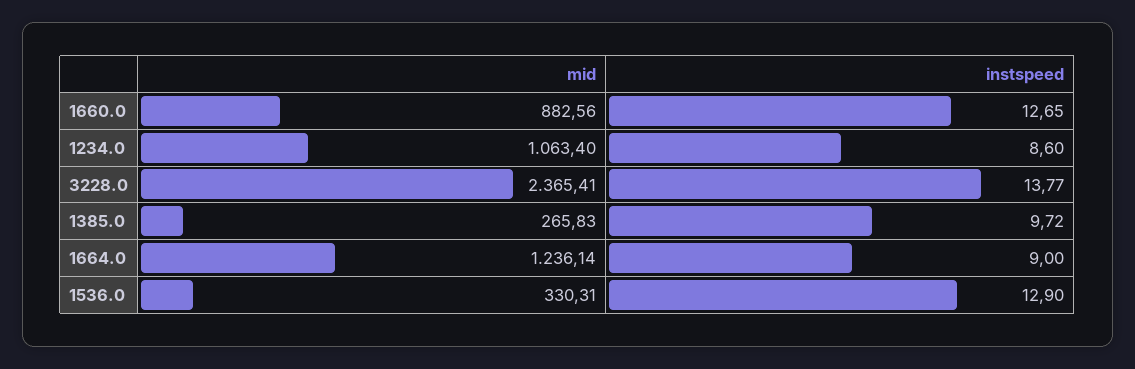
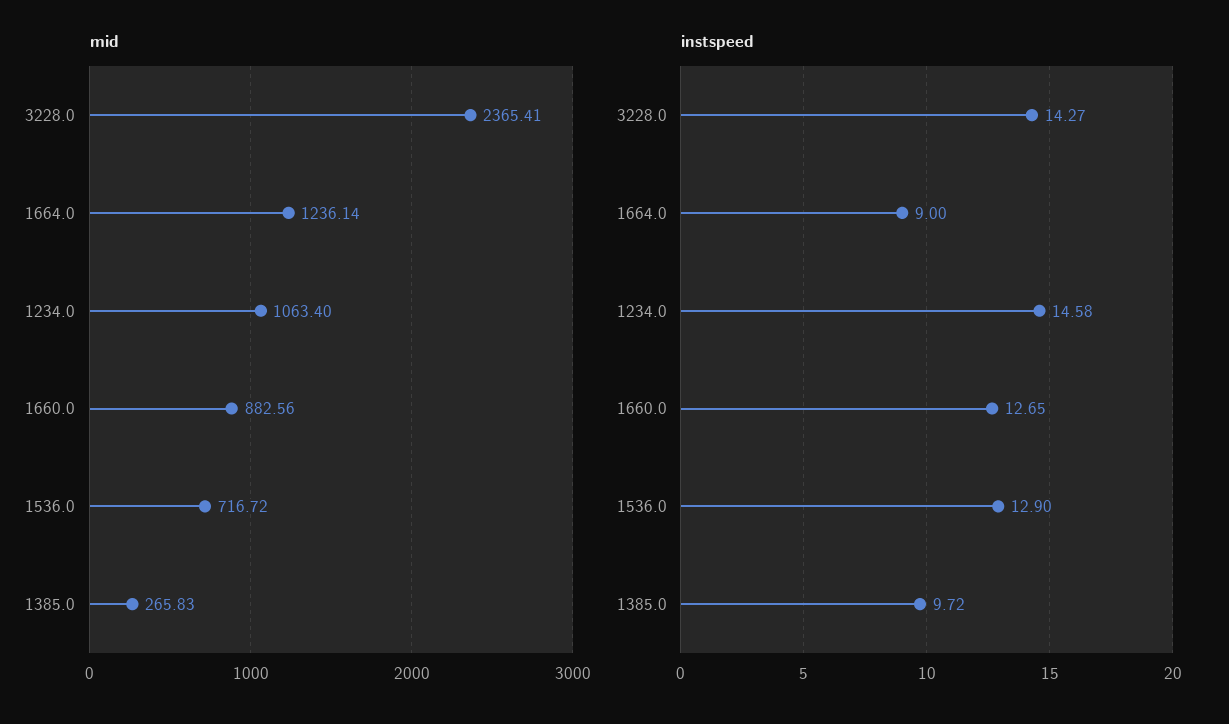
instspeed, 1234.0: 8.6 -> 14.58
instspeed, 3228.0: 13.77 -> 14.27
mid, 1536.0: 330.31 -> 716.72

